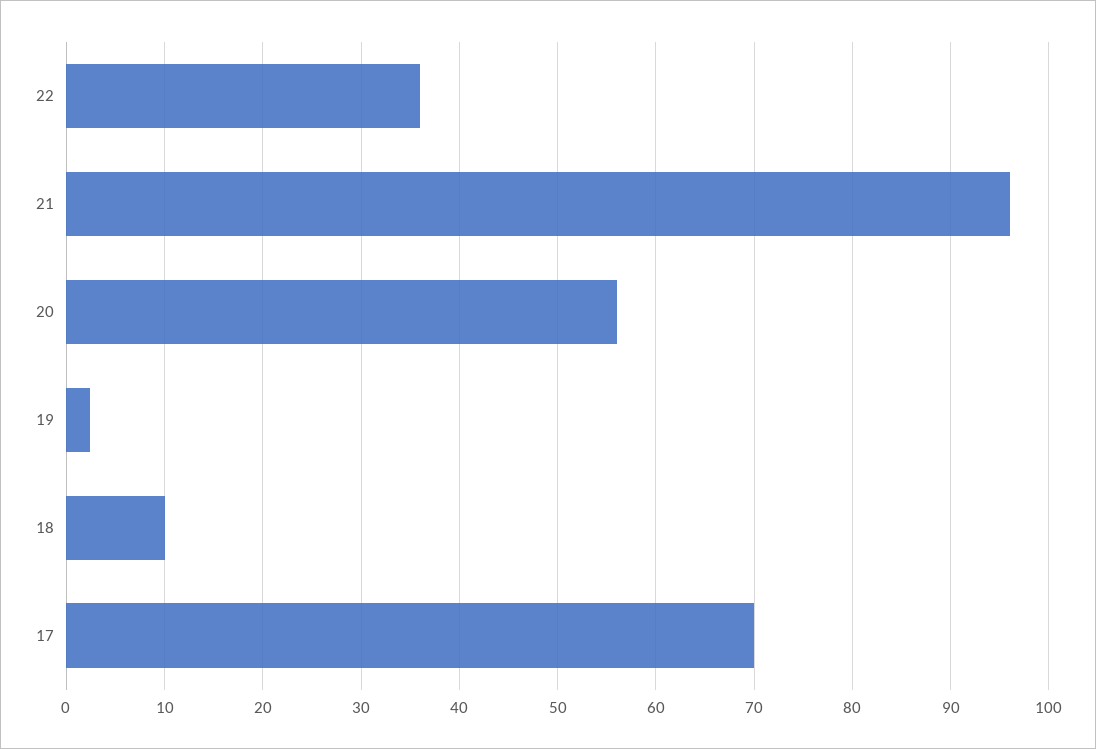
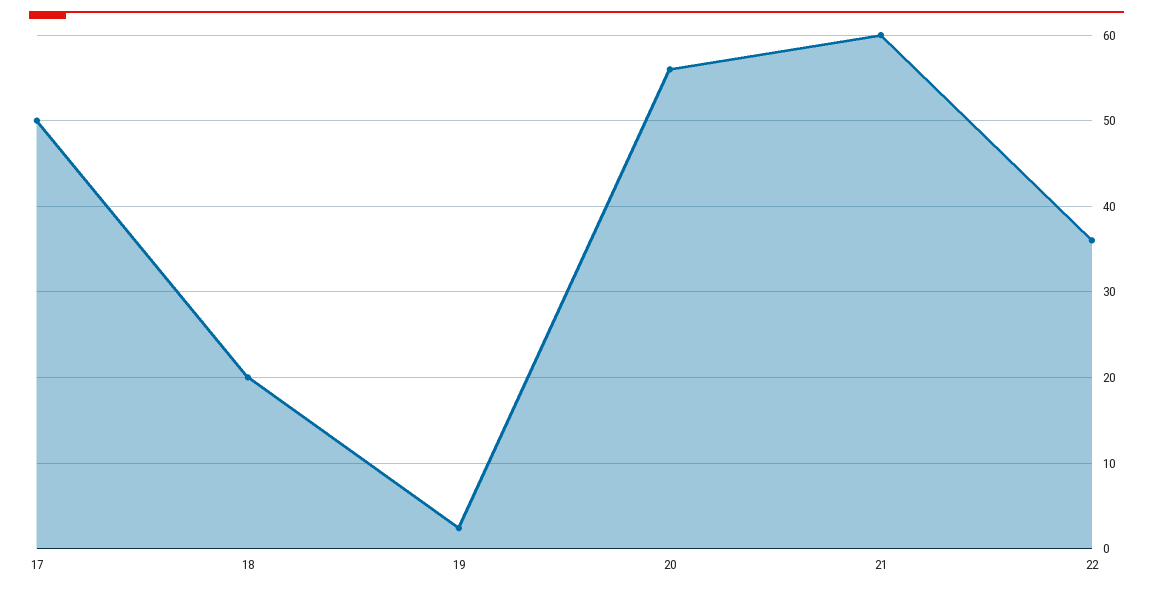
21: 96 -> 60
18: 10 -> 20
17: 70 -> 50

